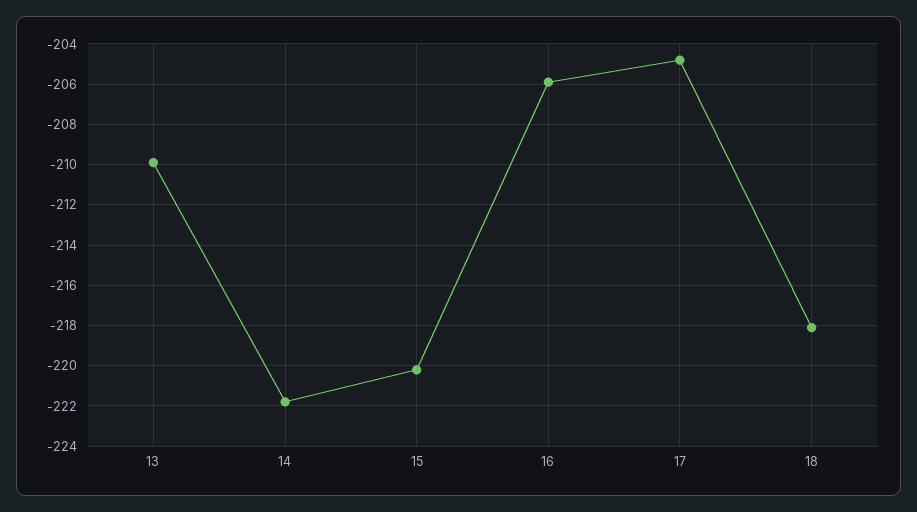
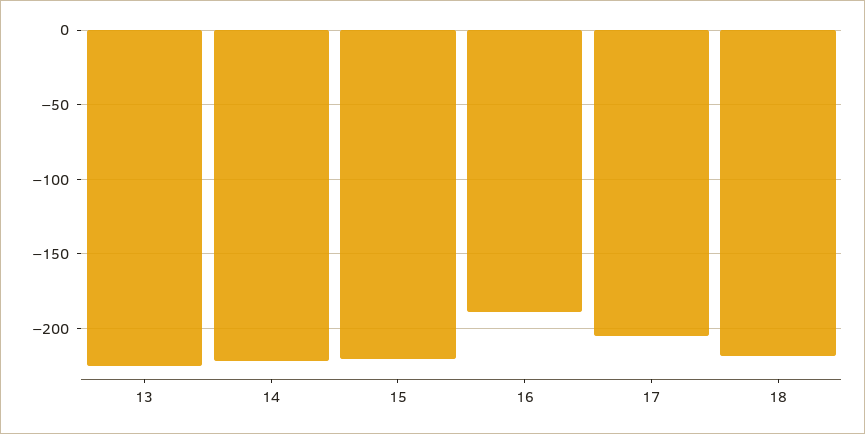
13: -210 -> -225
16: -206 -> -190

